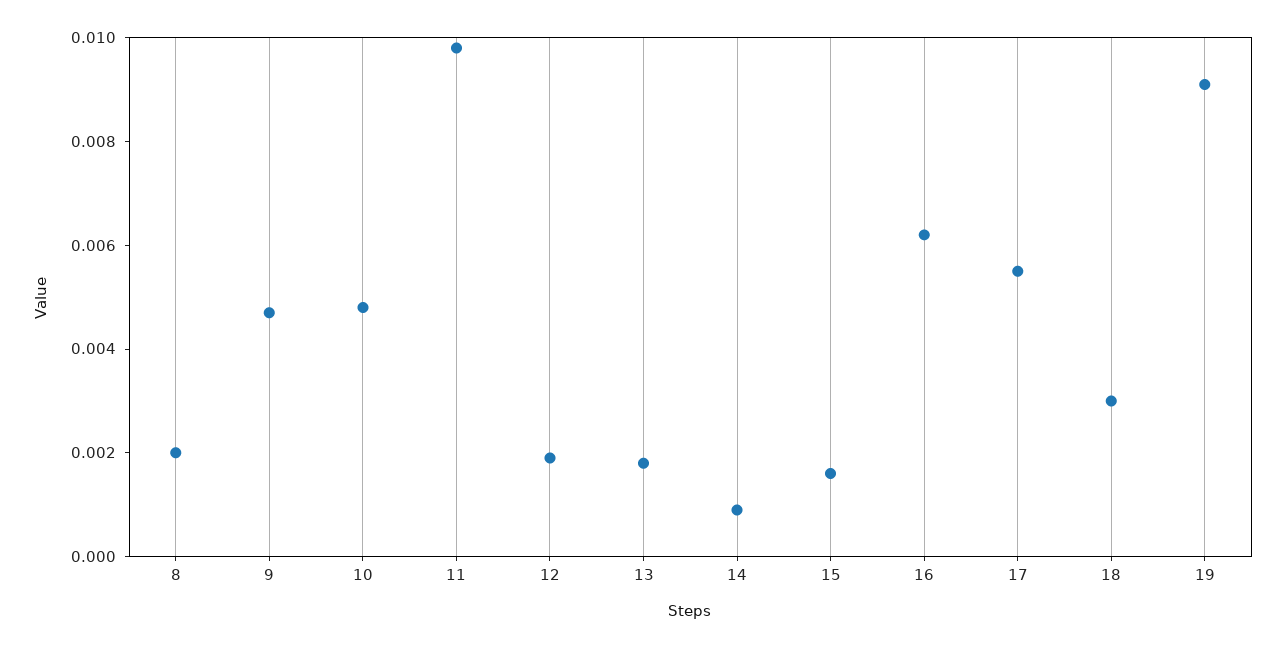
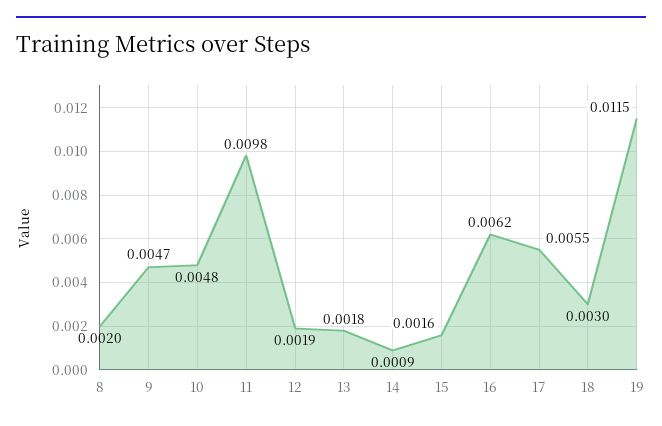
19: 0.009 -> 0.0115

